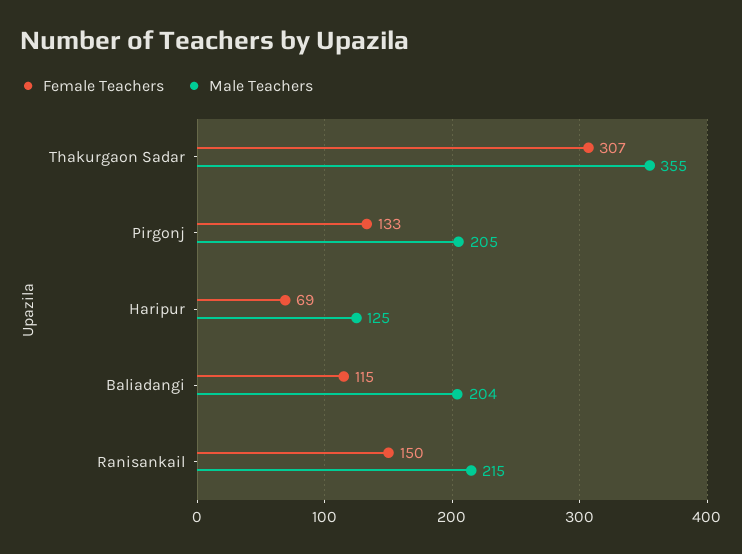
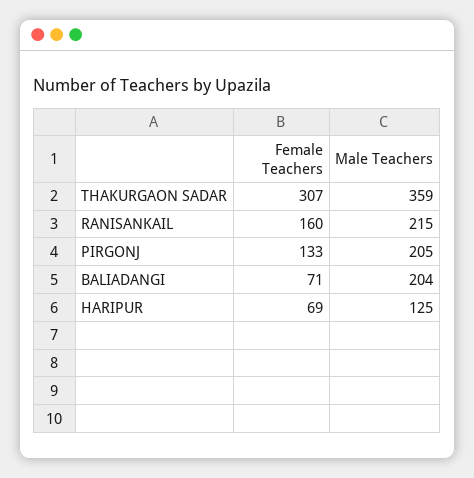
Male Teachers, Thakurgaon Sadar: 355 -> 359
Female Teachers, Baliadangi: 115 -> 71
Female Teachers, Ranisankail: 150 -> 160

